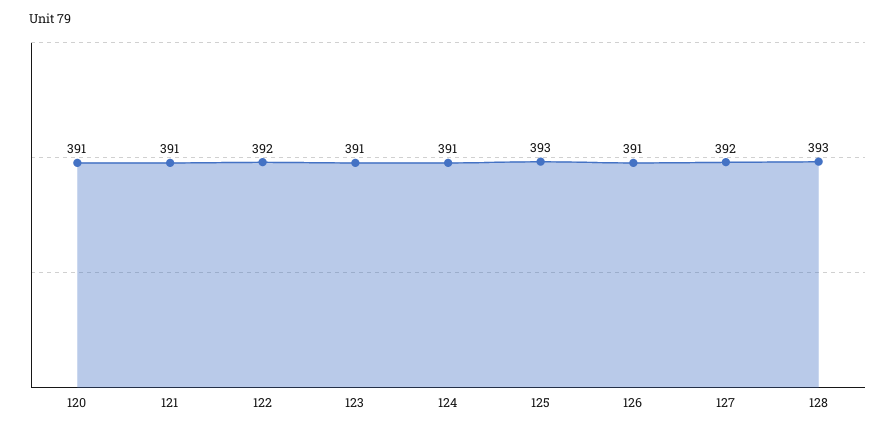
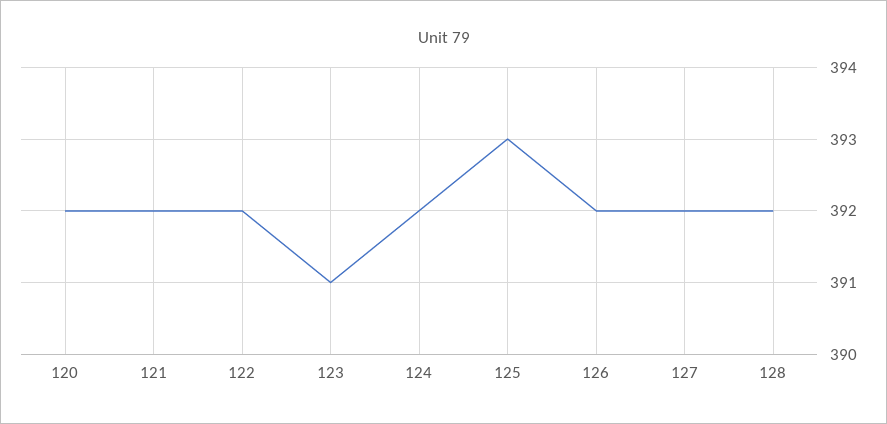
120: 391 -> 392
121: 391 -> 392
124: 391 -> 392
126: 391 -> 392
128: 393 -> 392

